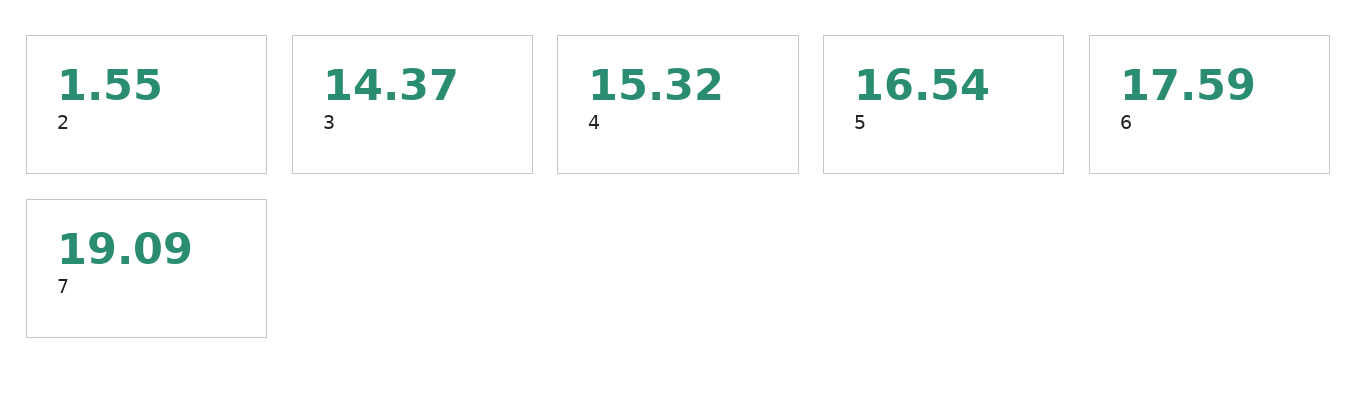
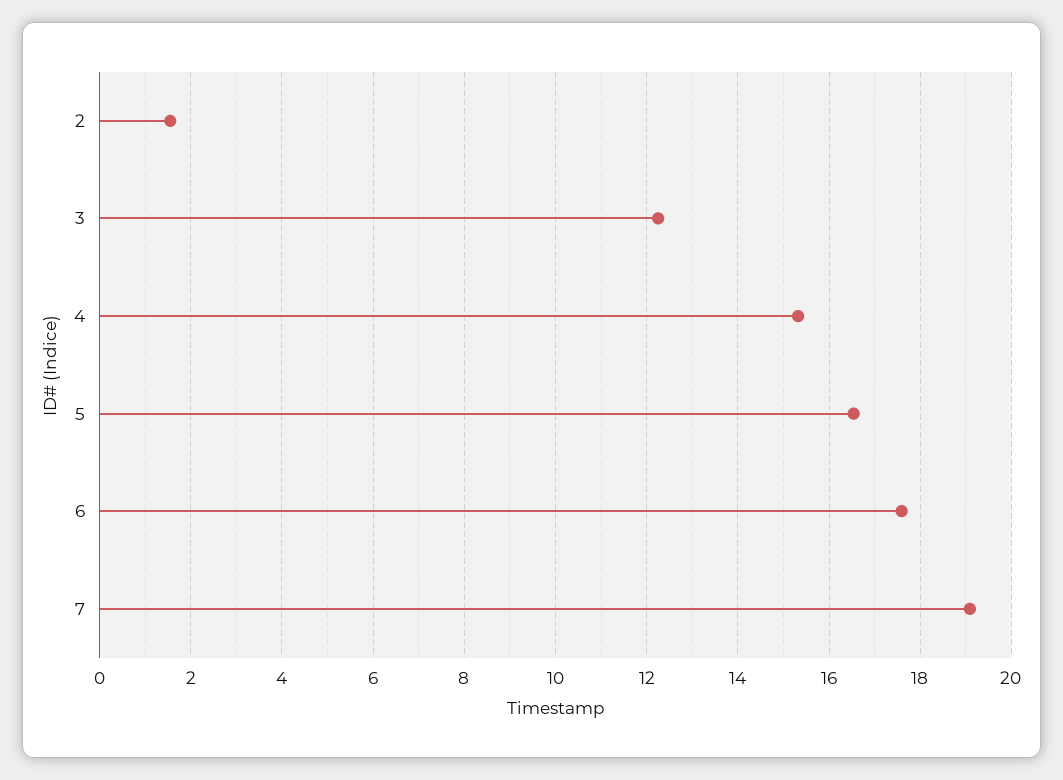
3: 14.37 -> 12.2

